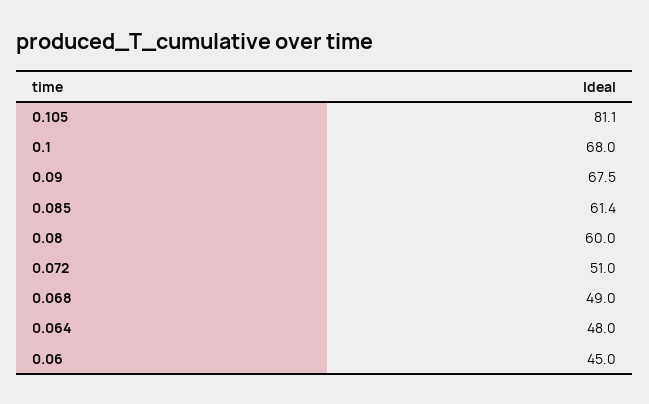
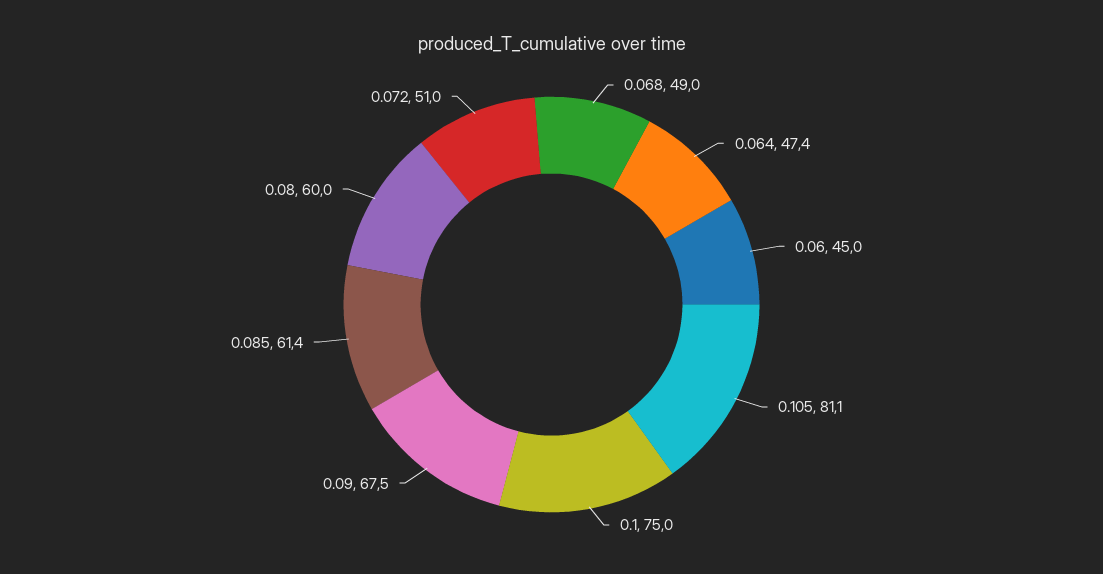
0.1: 68 -> 75
0.064: 48 -> 47.4

